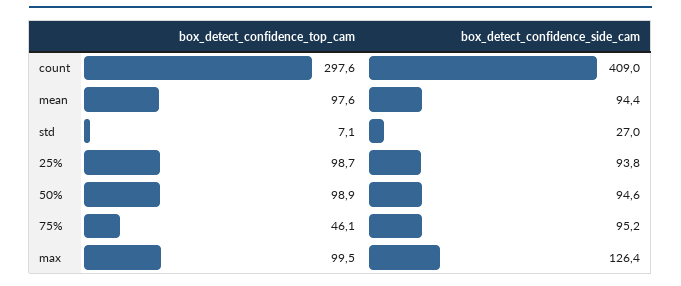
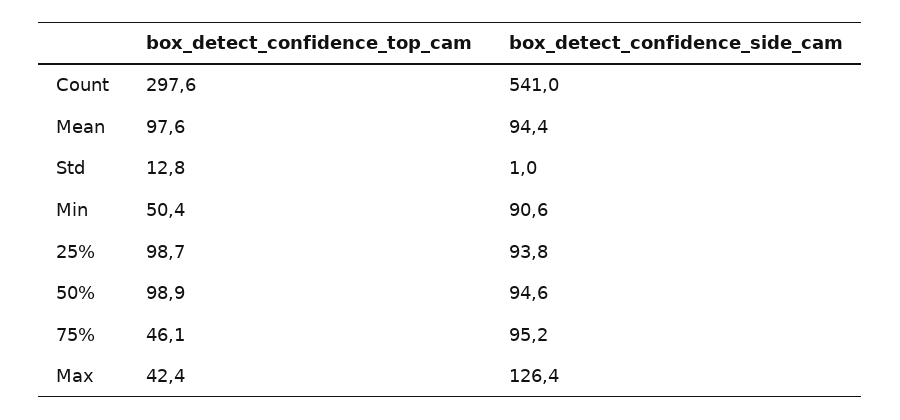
box_detect_confidence_side_cam, count: 409 -> 541
box_detect_confidence_top_cam, std: 7.1 -> 12.8
box_detect_confidence_side_cam, std: 27 -> 1
box_detect_confidence_top_cam, max: 99.5 -> 42.4
box_detect_confidence_top_cam, Min: none -> 50.4
box_detect_confidence_side_cam, Min: none -> 90.6

